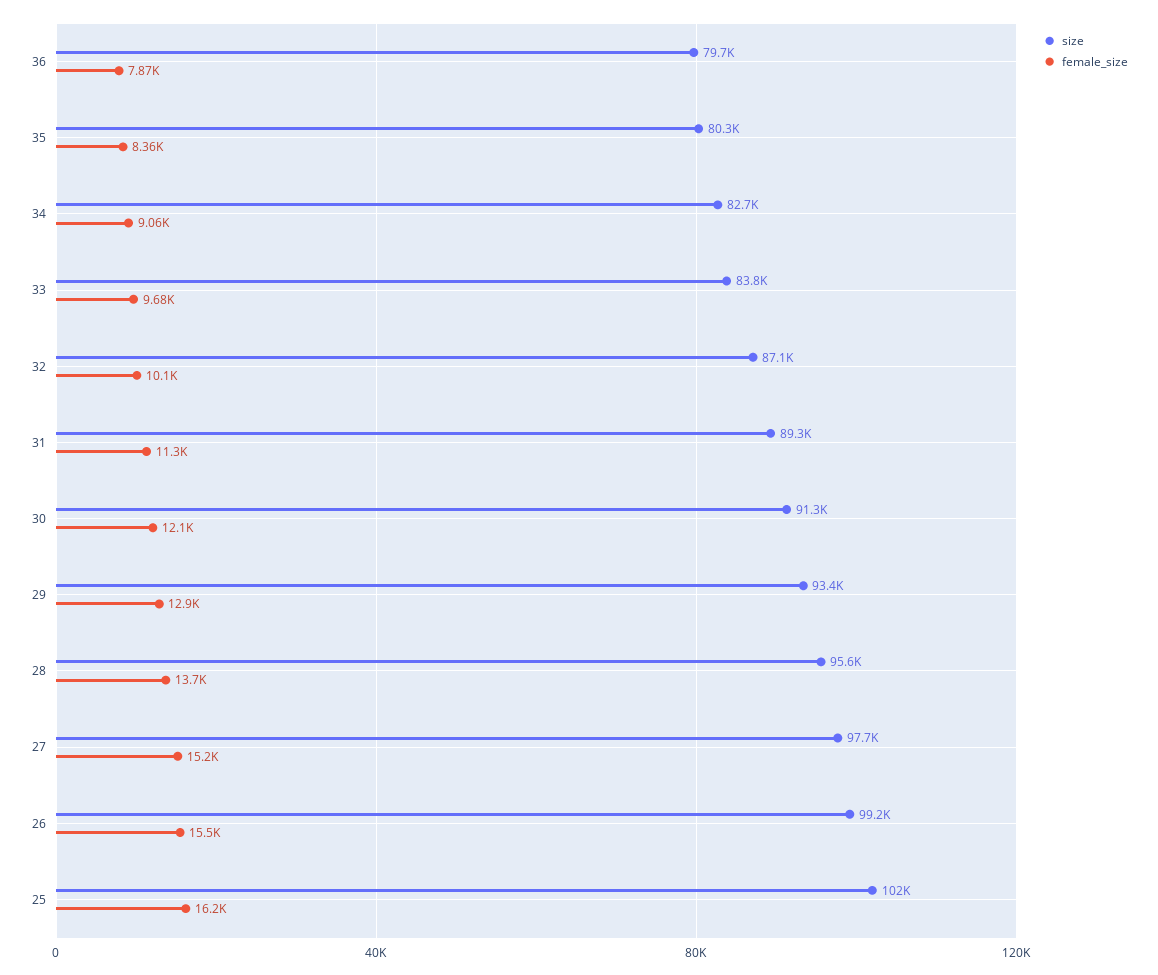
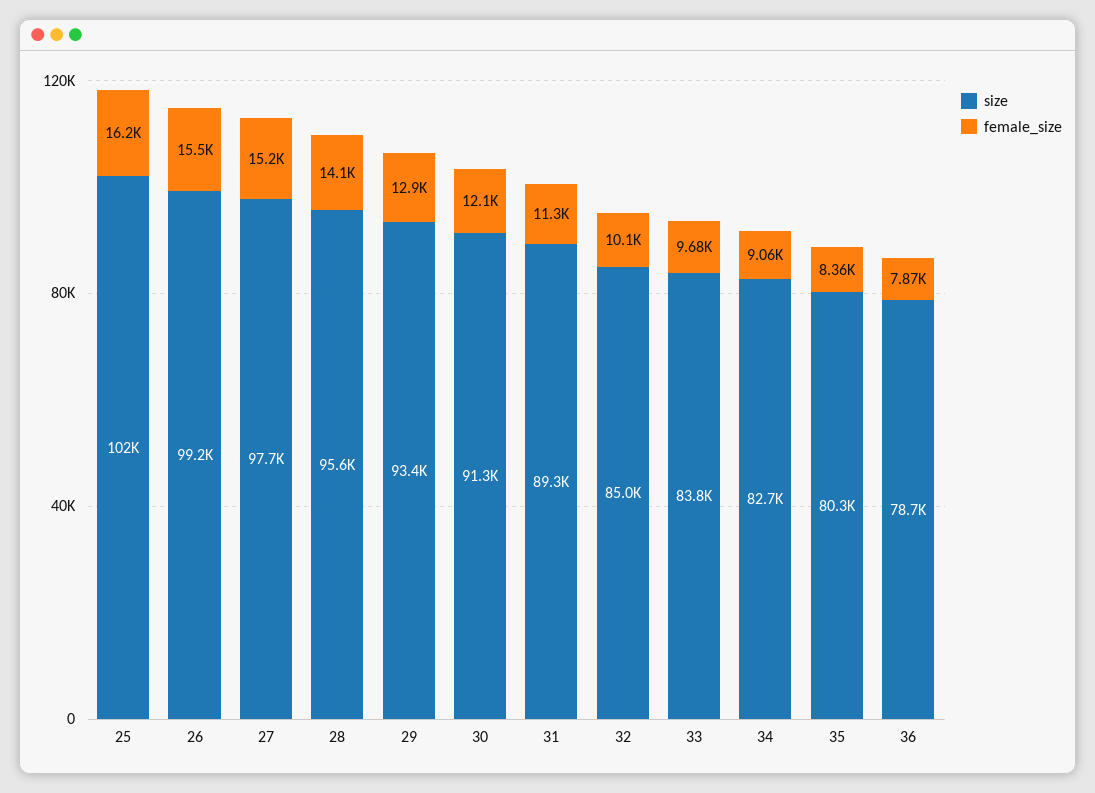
size, 36: 79700 -> 78700
size, 32: 87100 -> 85000
female_size, 28: 13700 -> 14100

